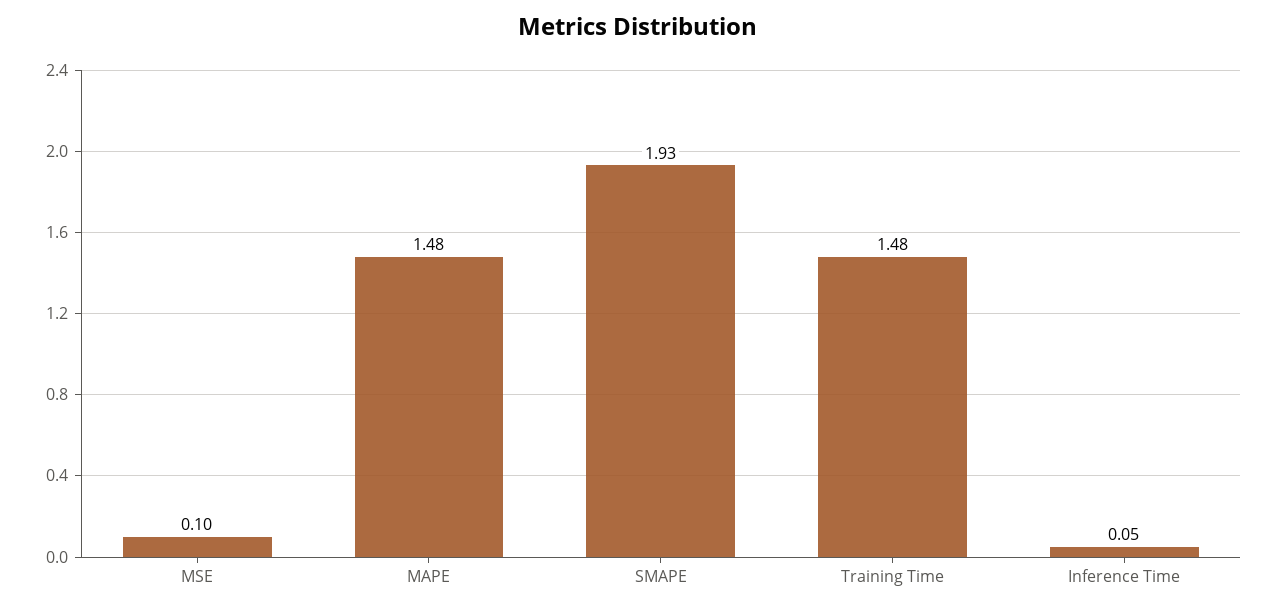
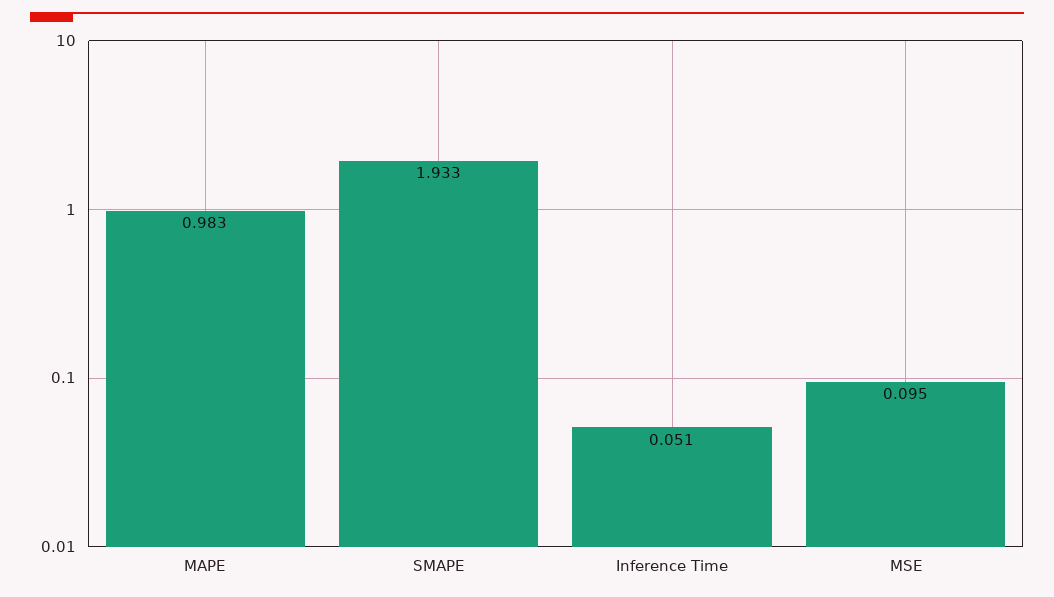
MAPE: 1.48 -> 0.983
Training Time: 1.48 -> none

